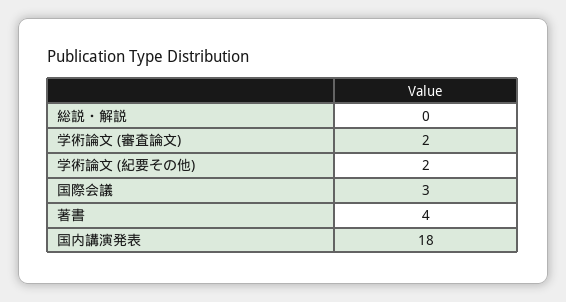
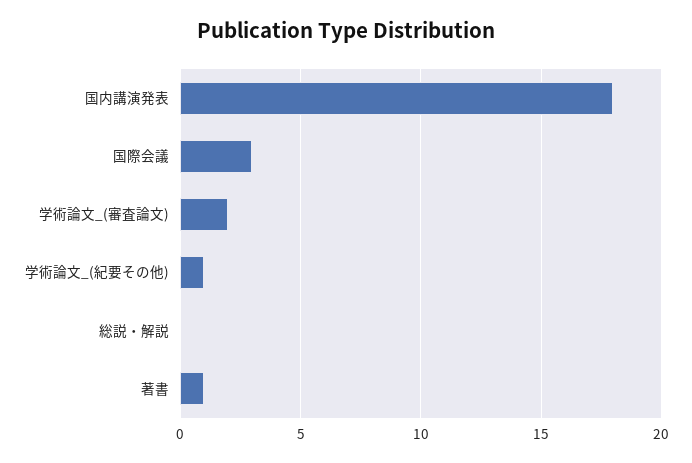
学術論文 (紀要その他): 2 -> 1
著書: 4 -> 1

